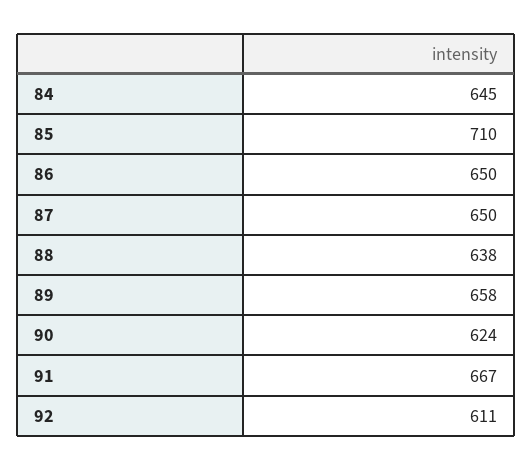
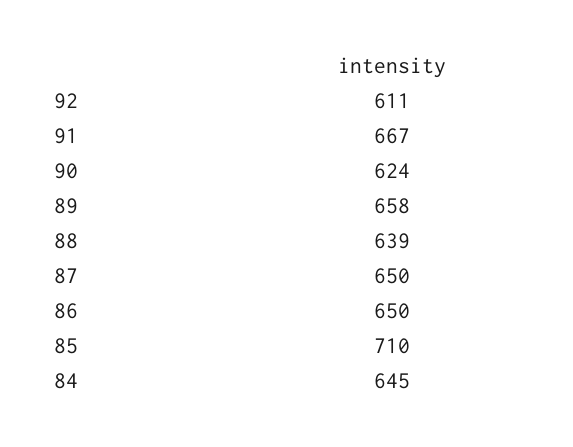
88: 638 -> 639

